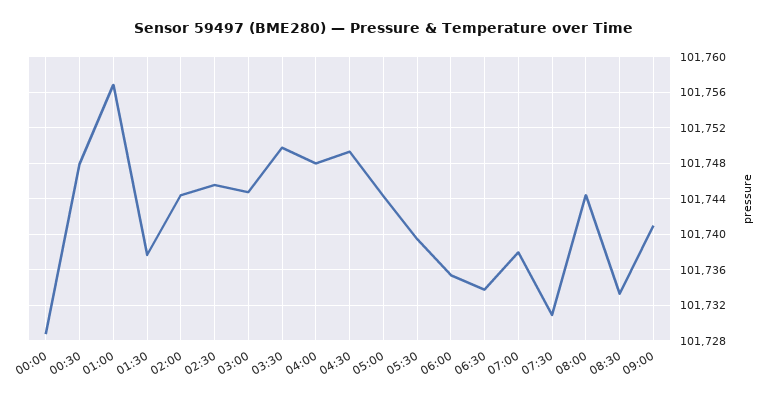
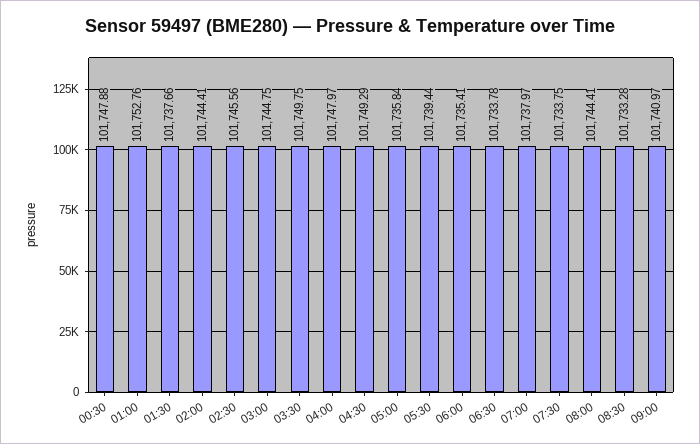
00:00: 101729 -> none
01:00: 101757 -> 101752.76
05:00: 101744 -> 101735.84
07:30: 101731 -> 101733.75

